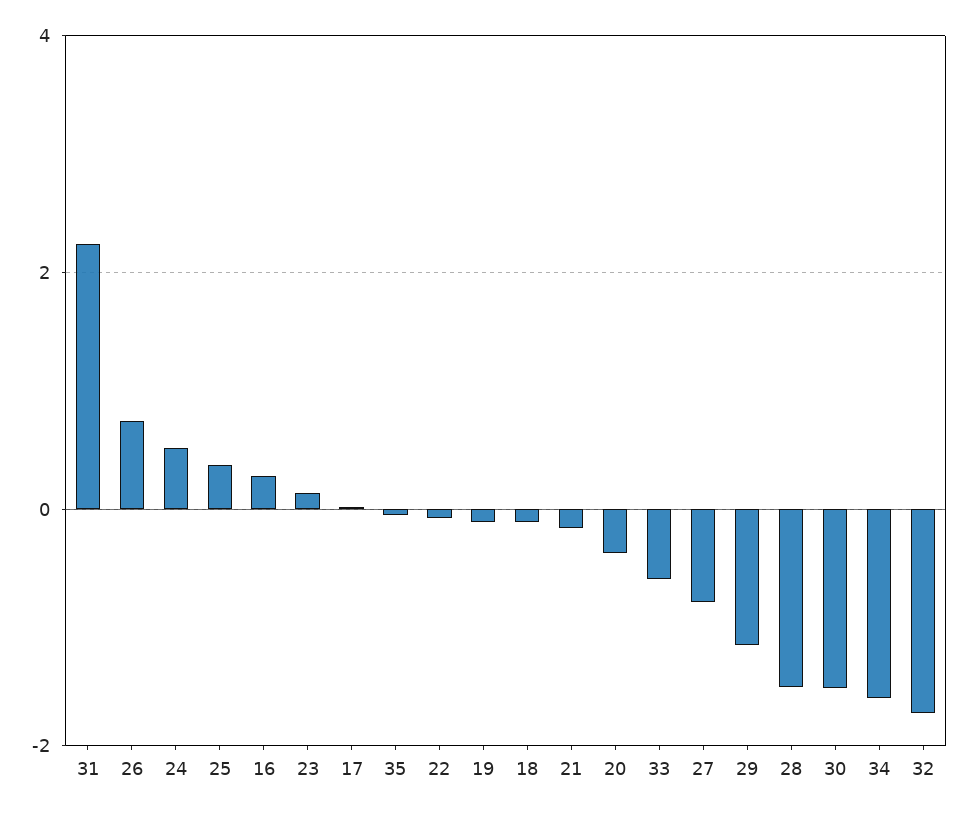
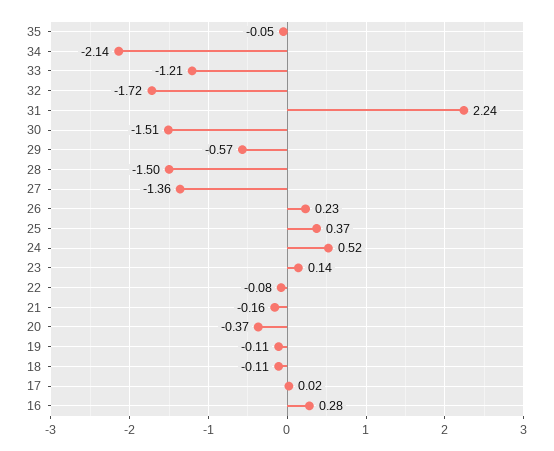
26: 0.8 -> 0.23
33: -0.6 -> -1.21
27: -0.8 -> -1.36
29: -1.2 -> -0.57
34: -1.6 -> -2.14

